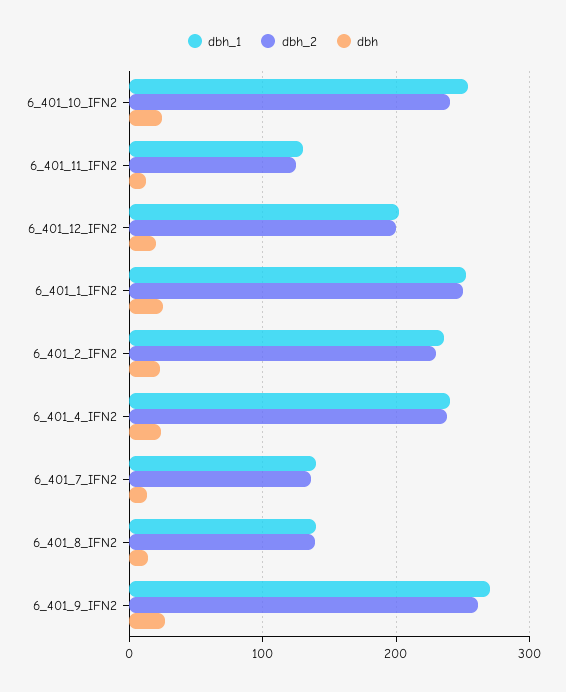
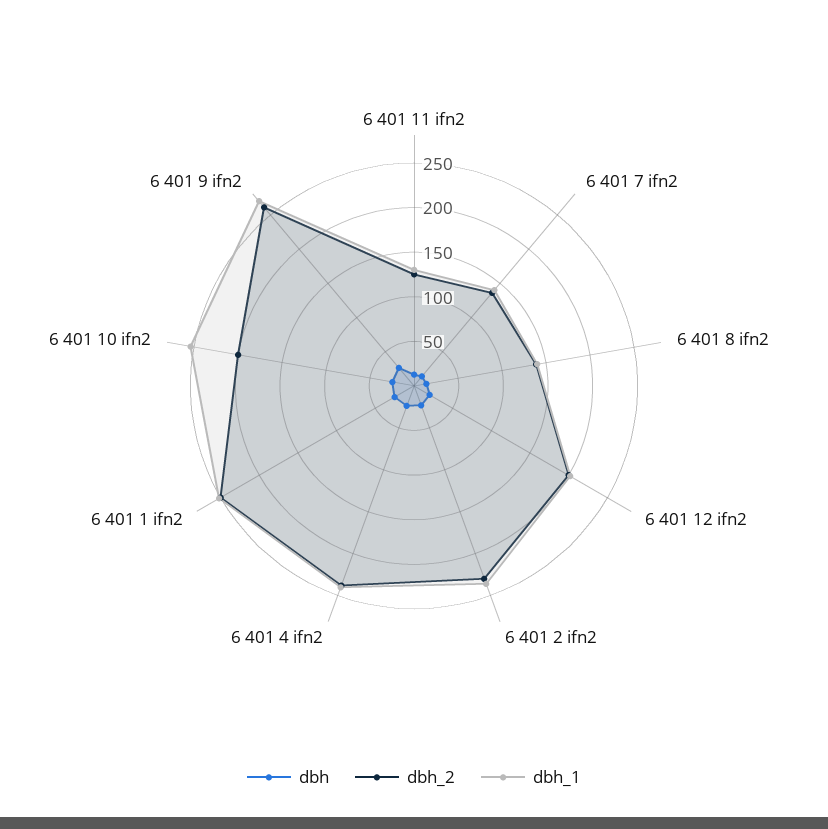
dbh_2, 6_401_10_IFN2: 240 -> 200

